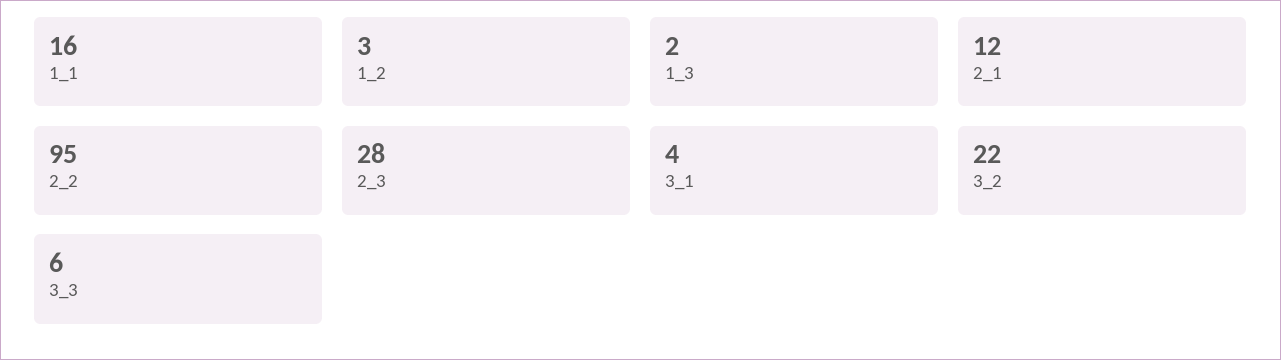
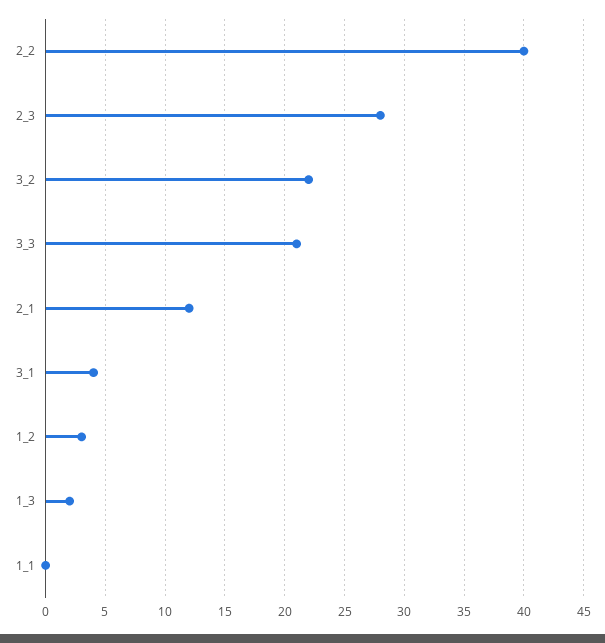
1_1: 16 -> 0
2_2: 95 -> 40
3_3: 6 -> 21

